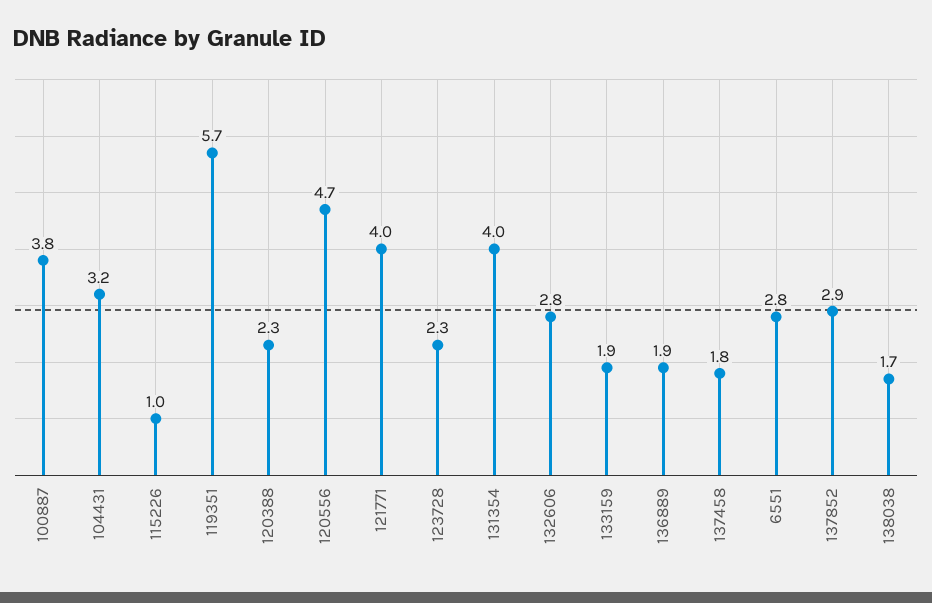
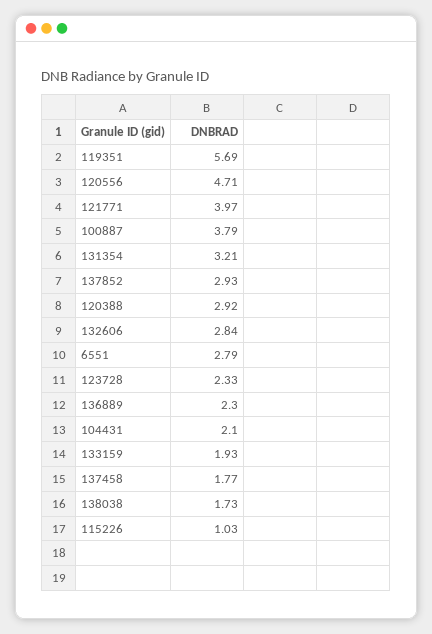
104431: 3.2 -> 2.1
120388: 2.3 -> 2.92
131354: 4 -> 3.21
136889: 1.9 -> 2.3

